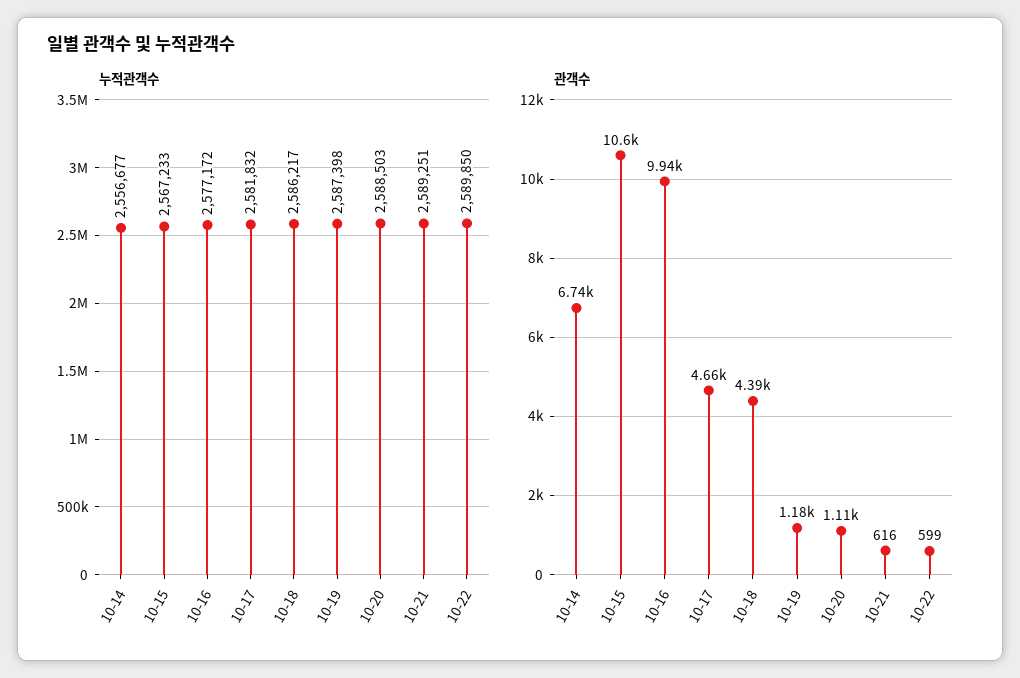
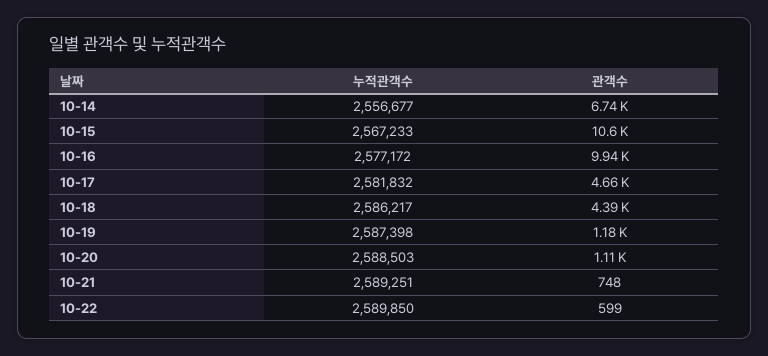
관객수, 10-21: 616 -> 748

